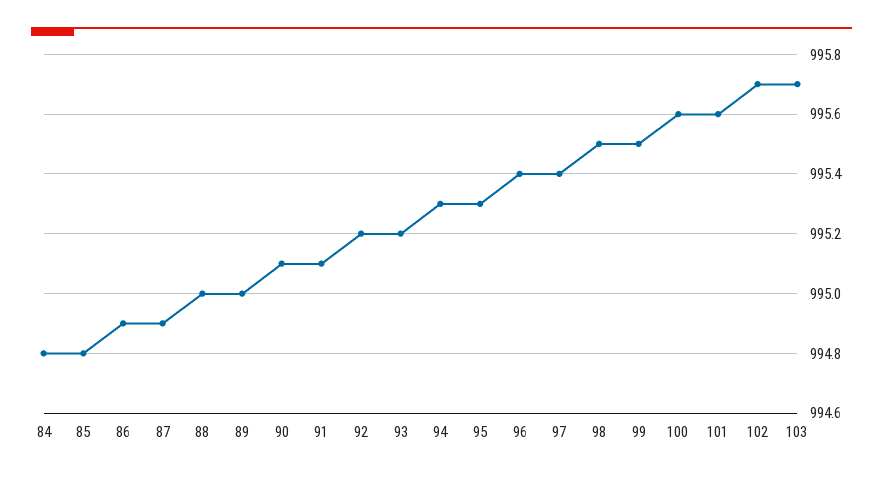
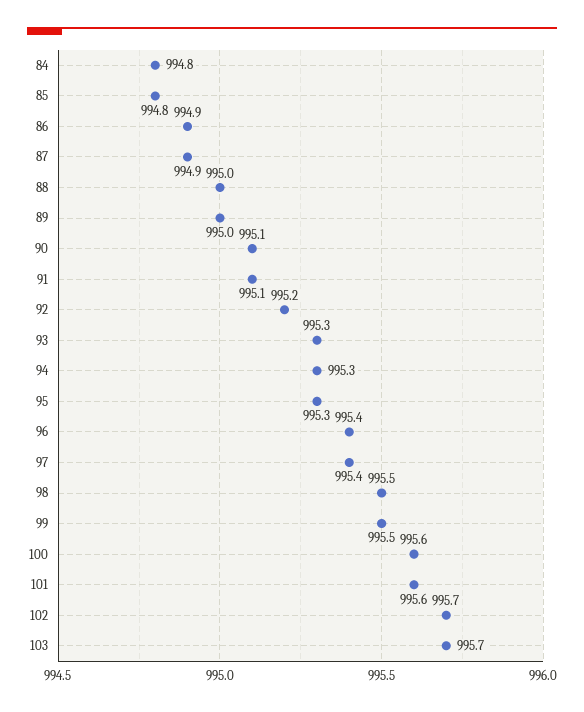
93: 995.2 -> 995.3

